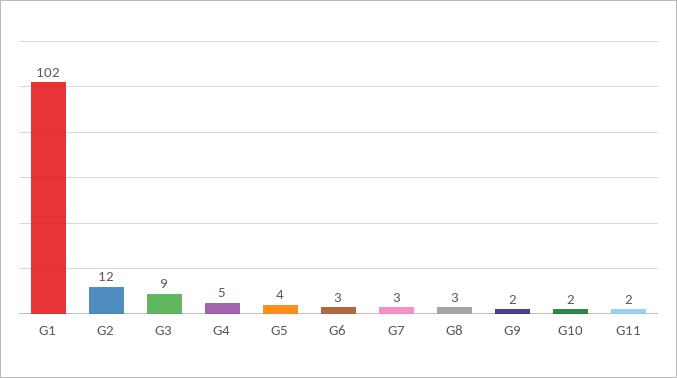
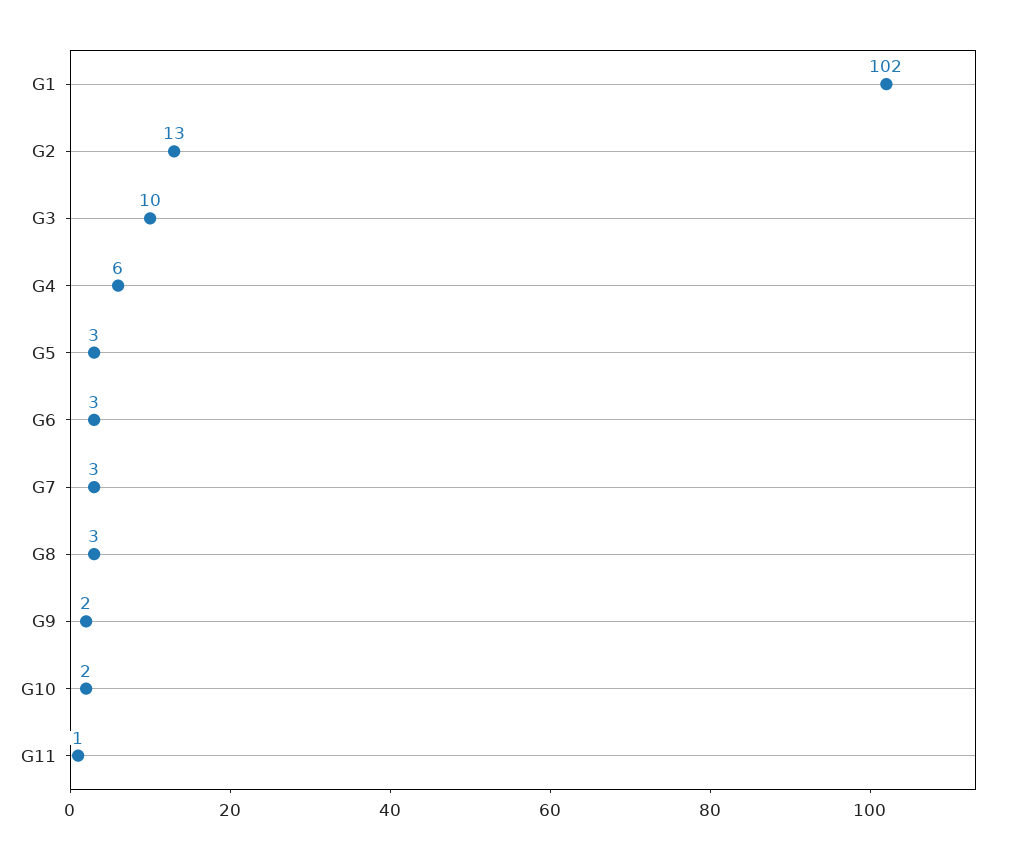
G2: 12 -> 13
G3: 9 -> 10
G4: 5 -> 6
G5: 4 -> 3
G11: 2 -> 1

